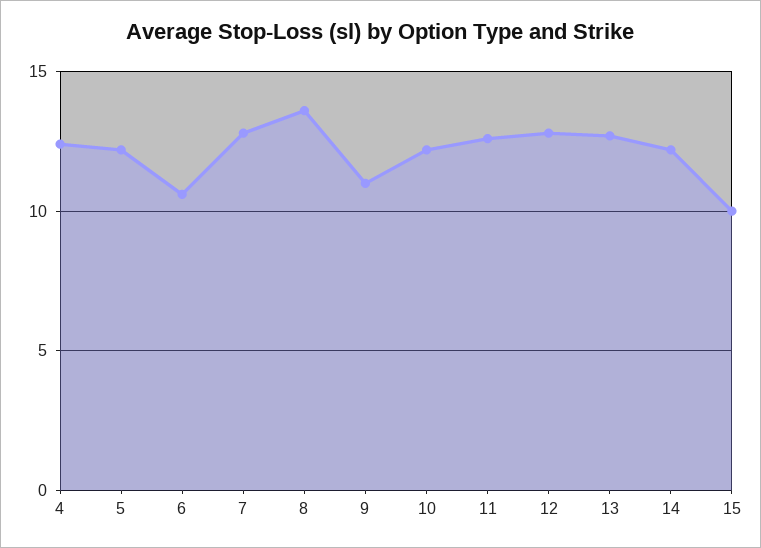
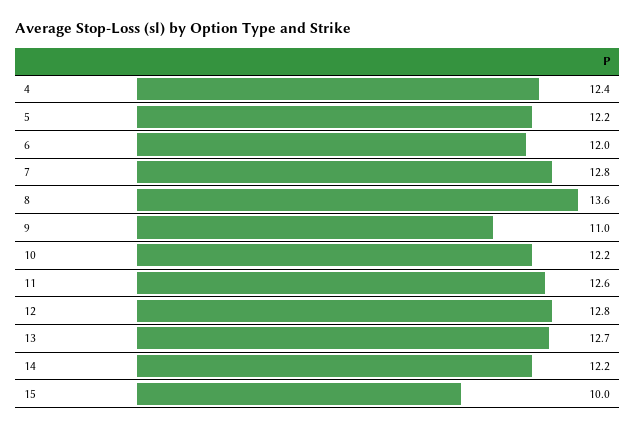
6: 10.5 -> 12

